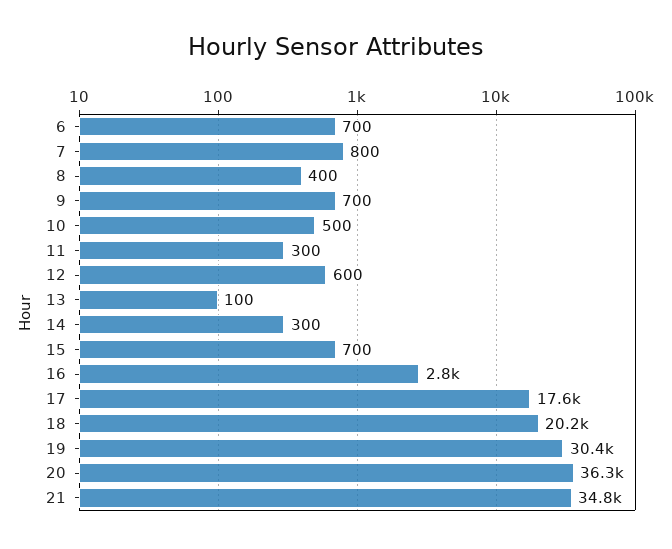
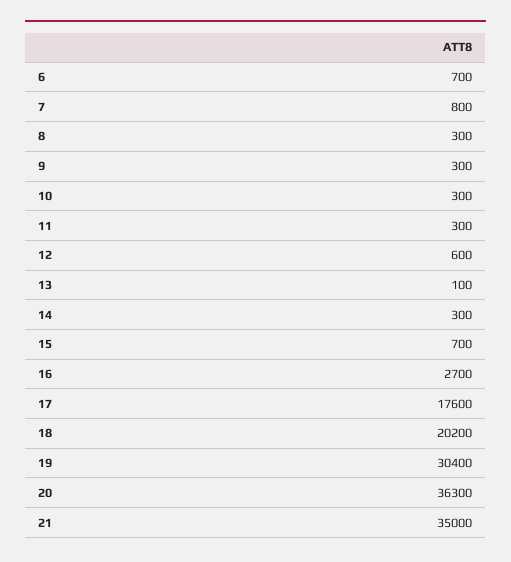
8: 400 -> 300
9: 700 -> 300
10: 500 -> 300
16: 2800 -> 2700
21: 34800 -> 35000

